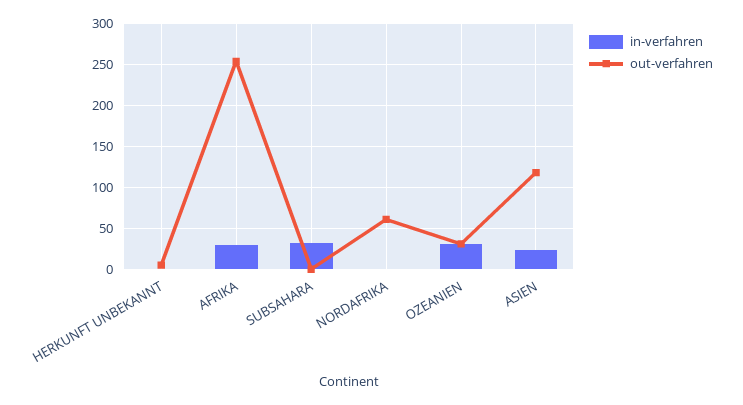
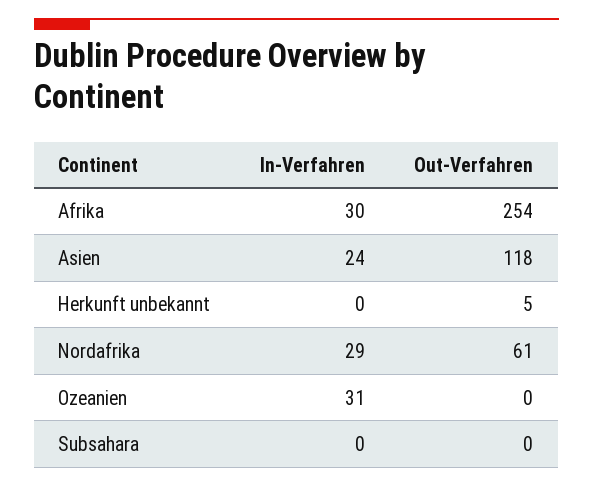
in-verfahren, SUBSAHARA: 30 -> 0
in-verfahren, NORDAFRIKA: 0 -> 29
out-verfahren, OZEANIEN: 30 -> 0

